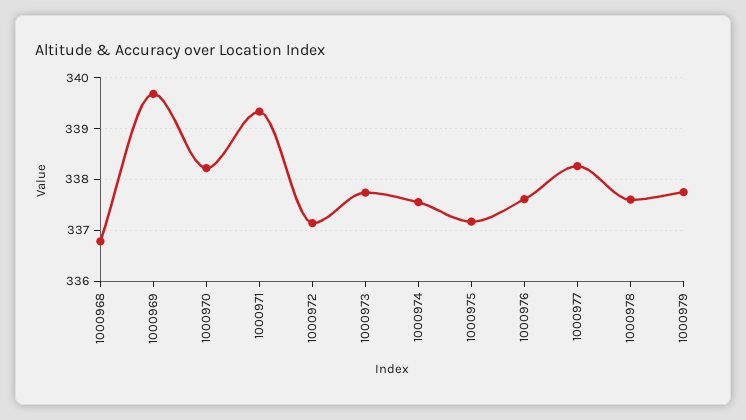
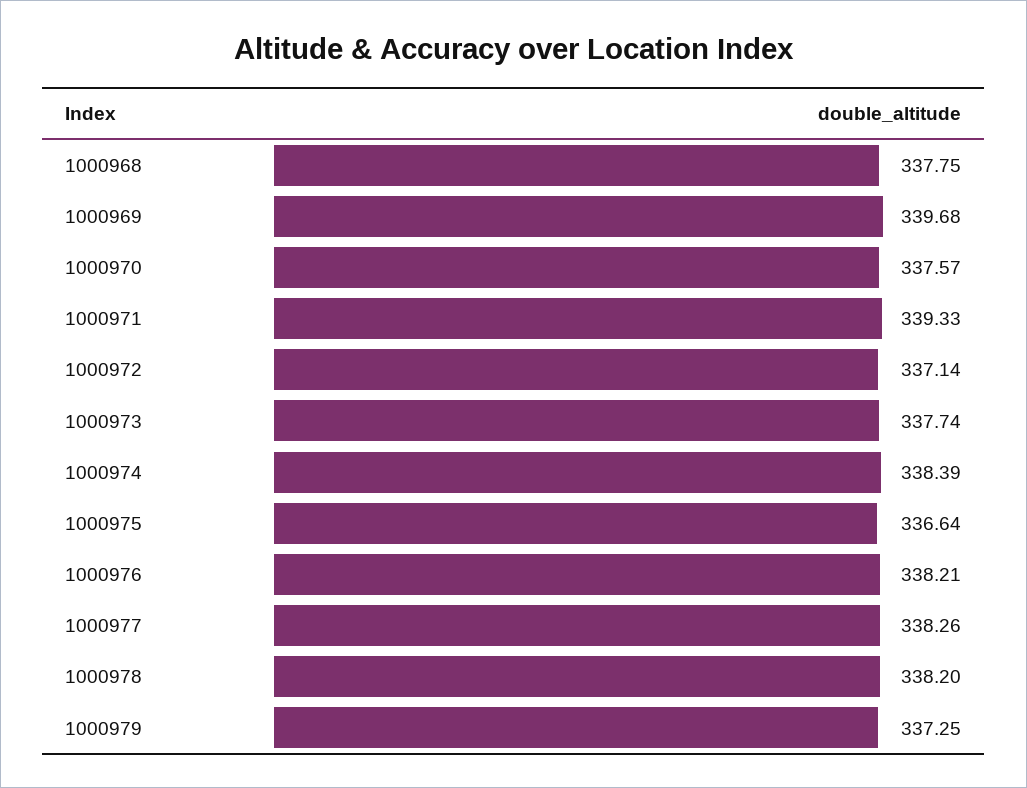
1000968: 336.8 -> 337.75
1000970: 338.2 -> 337.57
1000974: 337.6 -> 338.39
1000975: 337.2 -> 336.64
1000976: 337.6 -> 338.21
1000978: 337.6 -> 338.2
1000979: 337.8 -> 337.25

